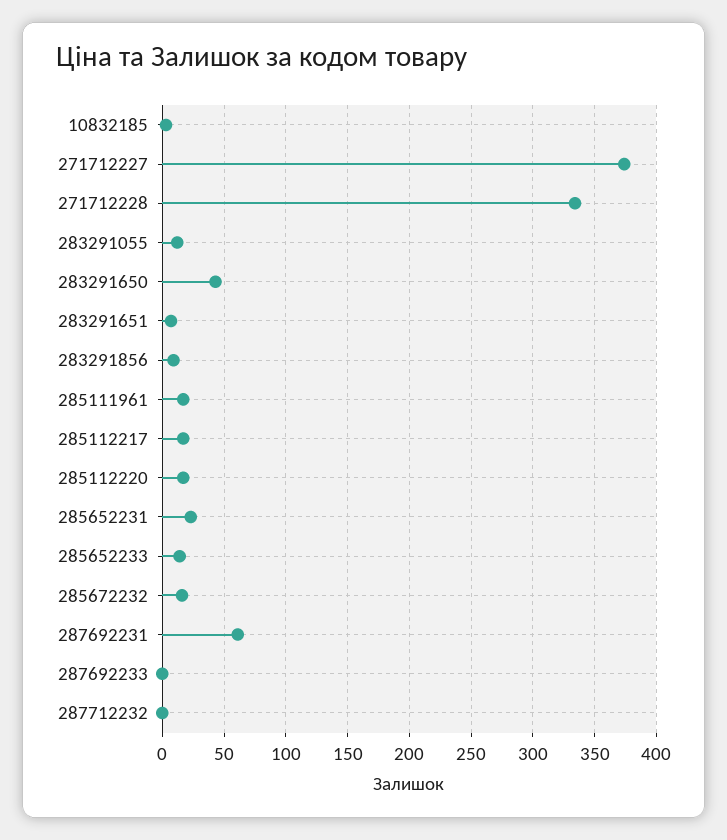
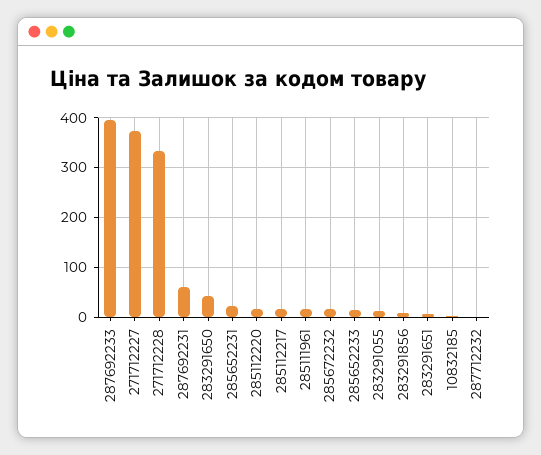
287692233: 0 -> 400

